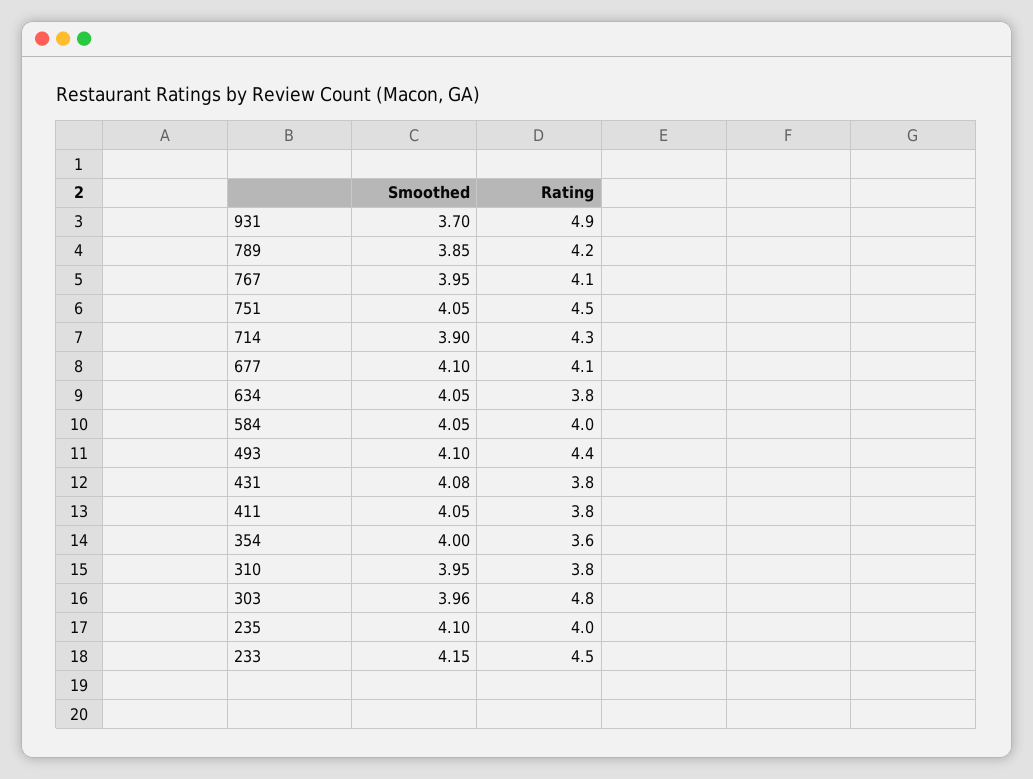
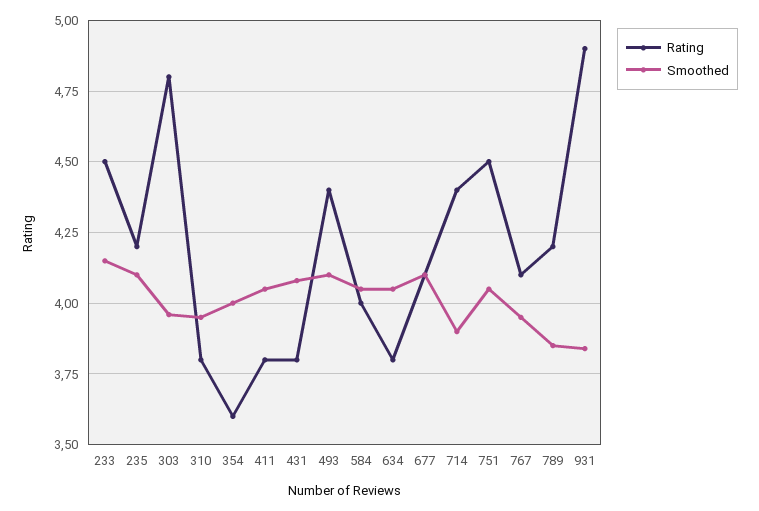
Smoothed, 931: 3.7 -> 3.85
Rating, 714: 4.3 -> 4.4
Rating, 235: 4 -> 4.2

